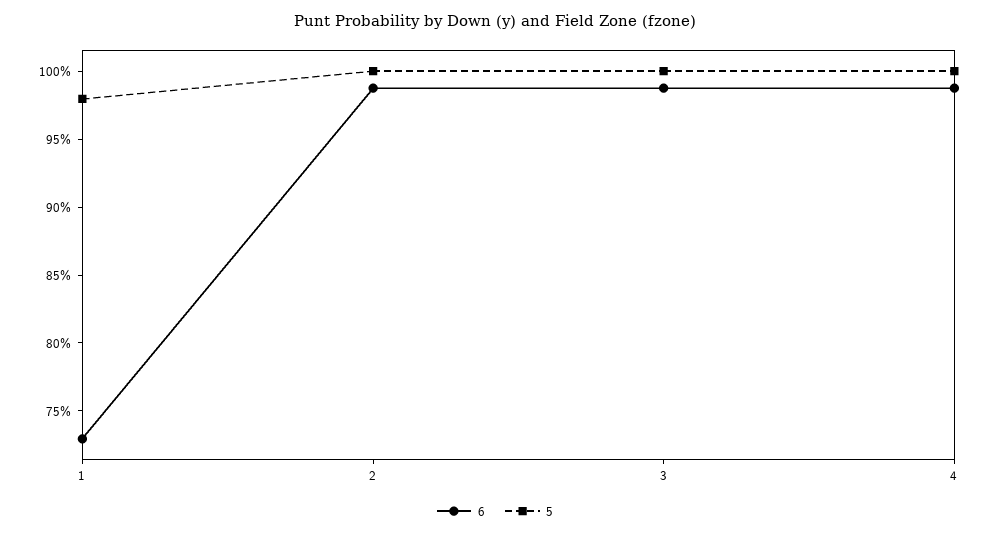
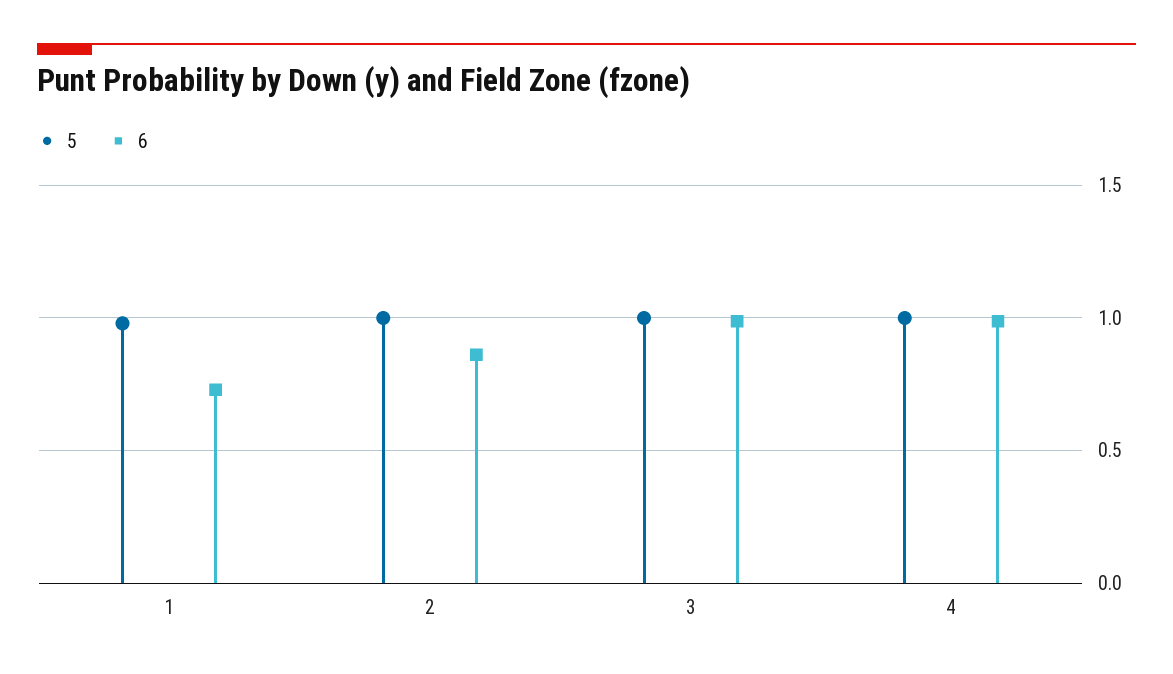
6, 2: 0.99 -> 0.85

